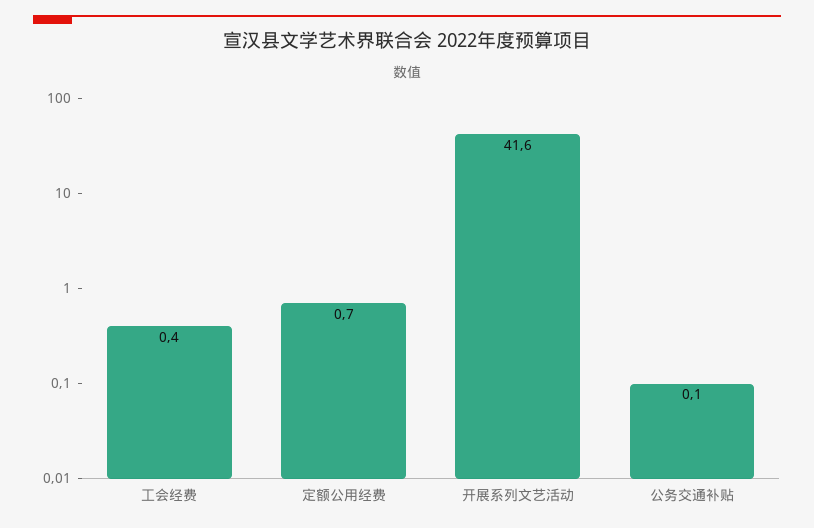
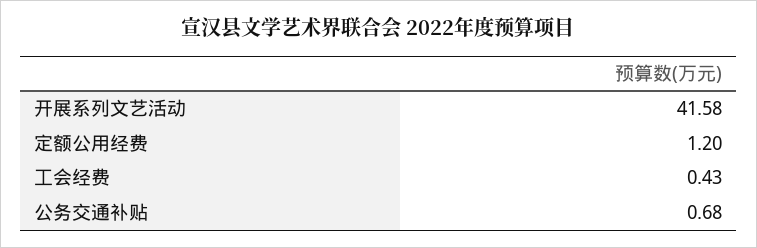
定额公用经费: 0.7 -> 1.2
公务交通补贴: 0.1 -> 0.68

